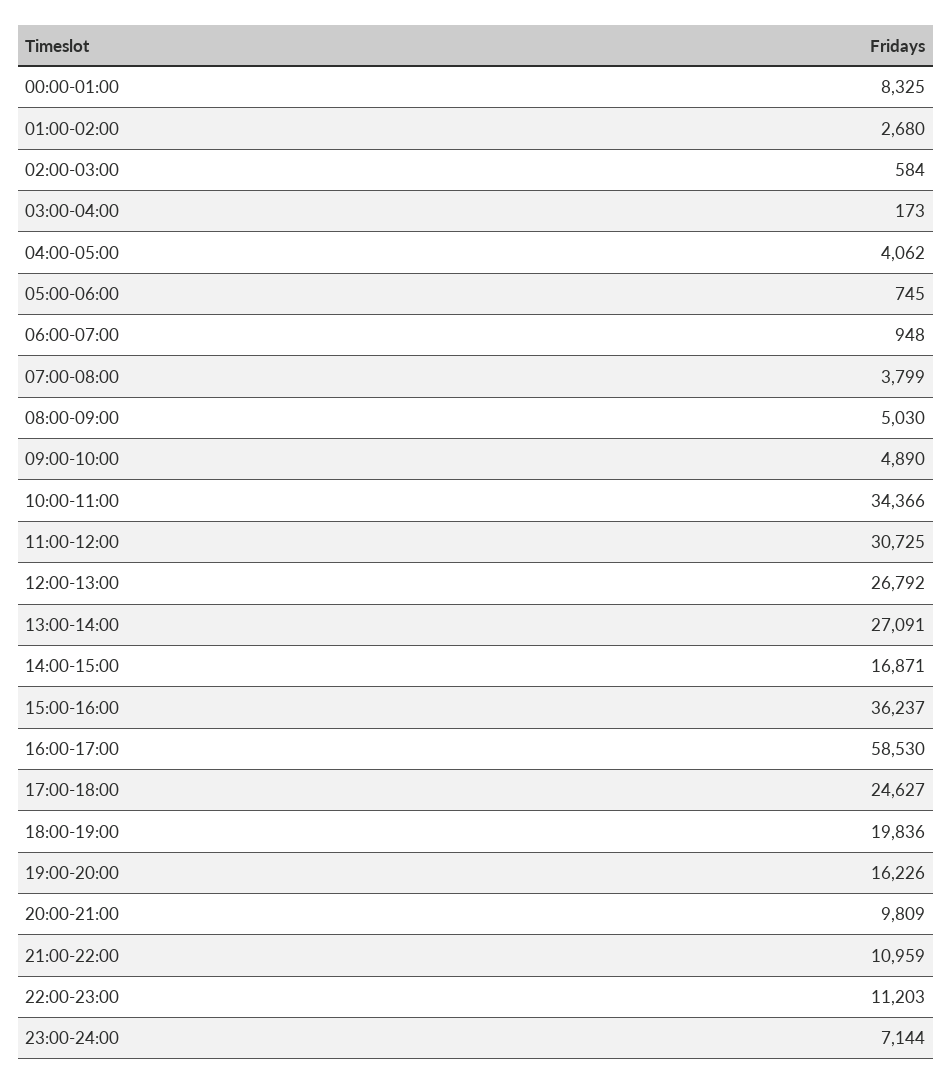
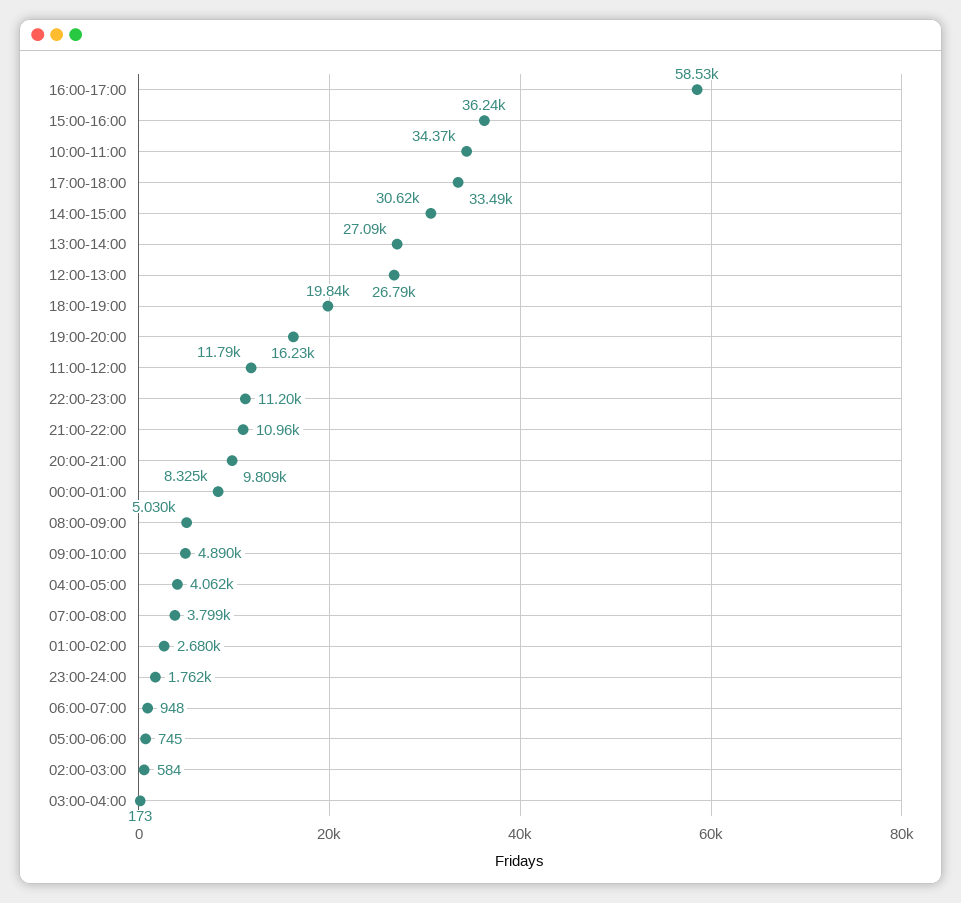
11:00-12:00: 30725 -> 11790
14:00-15:00: 16871 -> 30620
17:00-18:00: 24627 -> 33490
23:00-24:00: 7144 -> 1762

